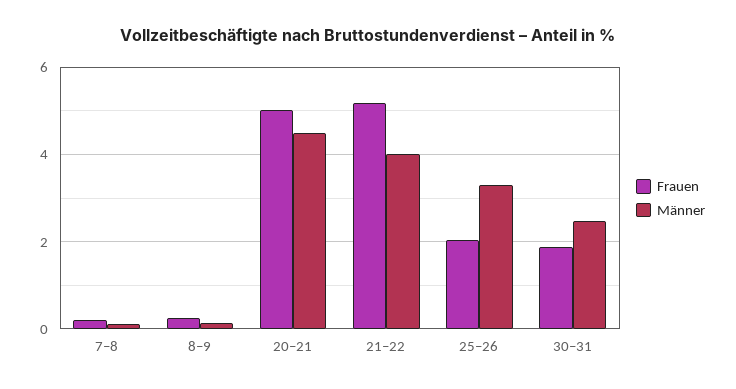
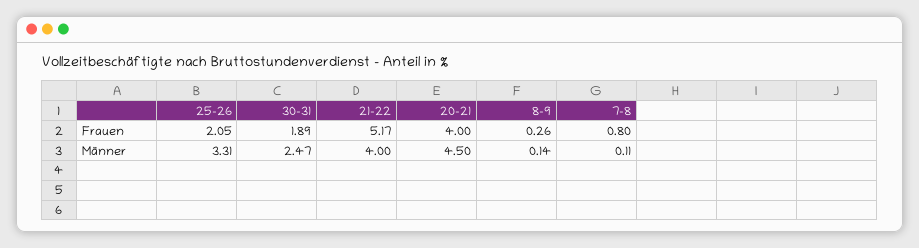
Frauen, 7–8: 0.2 -> 0.8
Frauen, 20–21: 5 -> 4

